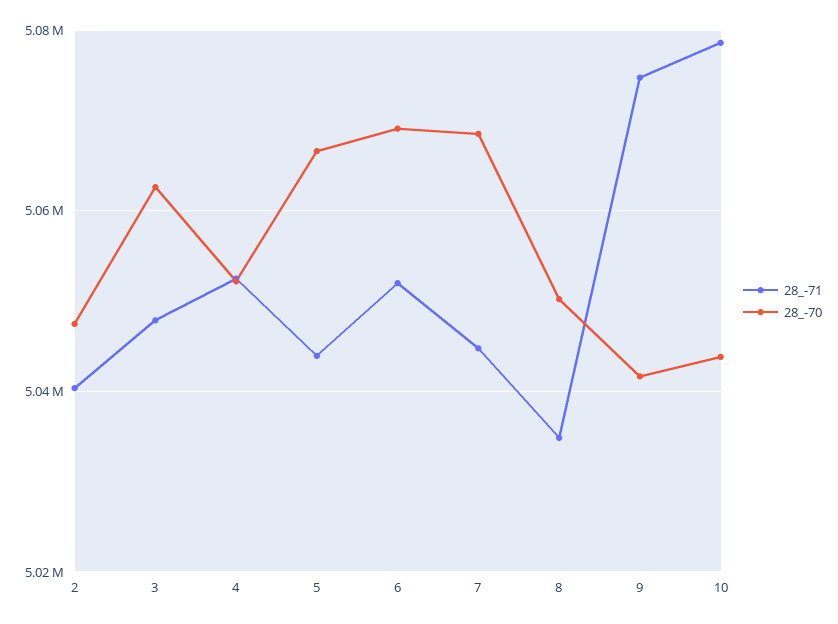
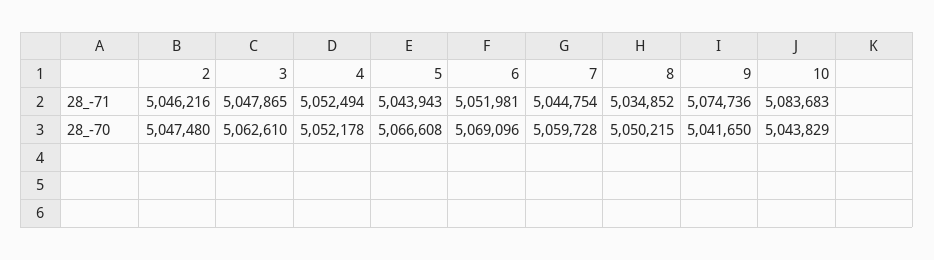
28_-71, 2: 5040000 -> 5046216
28_-70, 7: 5068000 -> 5059728
28_-71, 10: 5078000 -> 5083683

